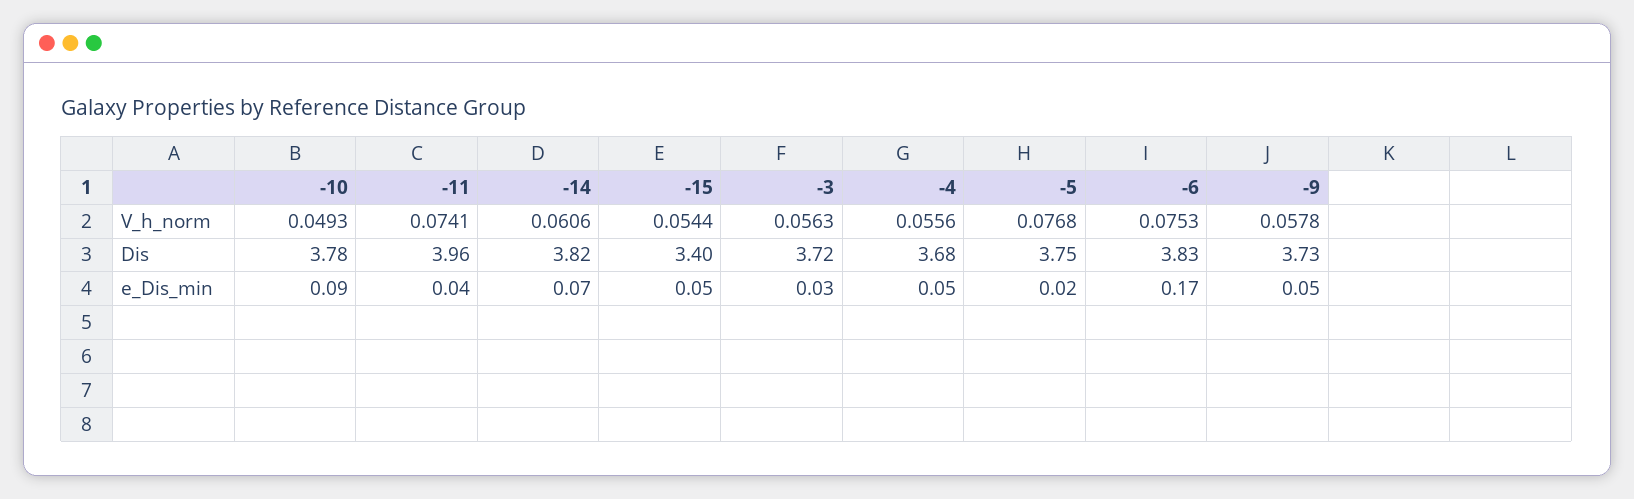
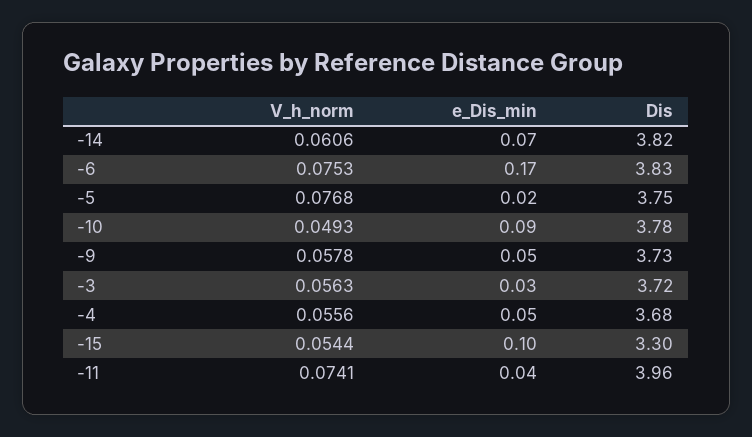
-15, Dis: 3.4 -> 3.3
-15, e_Dis_min: 0.05 -> 0.1

